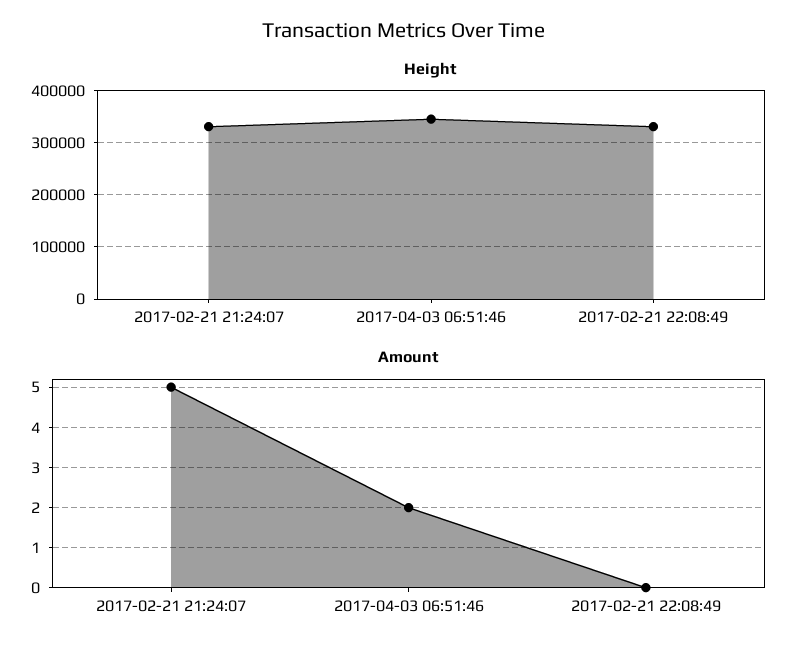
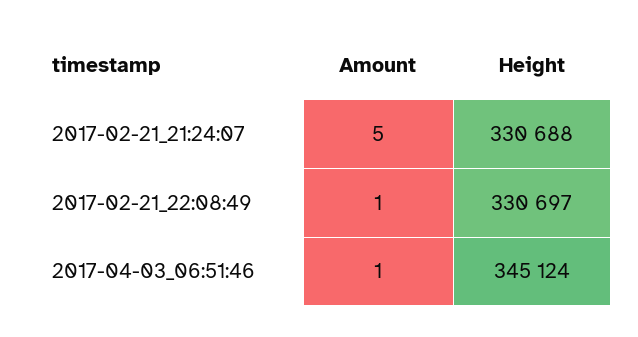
Amount, 2017-04-03 06:51:46: 2 -> 1
Amount, 2017-02-21 22:08:49: 0 -> 1

